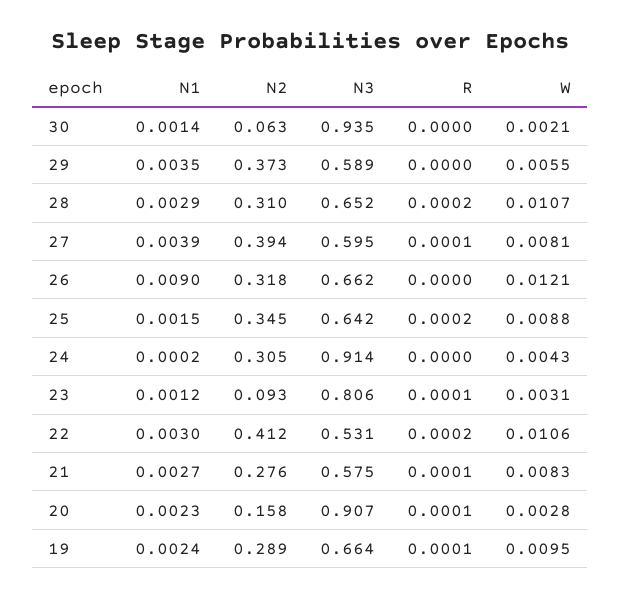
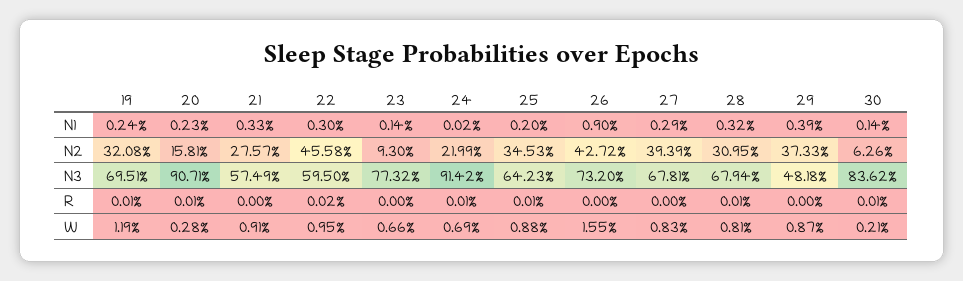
N3, 30: 0.935 -> 0.8362
R, 30: 0 -> 0.0001
N1, 29: 0.0035 -> 0.0039
N3, 29: 0.589 -> 0.4818
W, 29: 0.0055 -> 0.0087
N1, 28: 0.0029 -> 0.0032
N3, 28: 0.652 -> 0.6794
R, 28: 0.0002 -> 0.0001
W, 28: 0.0107 -> 0.0081
N1, 27: 0.0039 -> 0.0029
N3, 27: 0.595 -> 0.6781
R, 27: 0.0001 -> 0
W, 27: 0.0081 -> 0.0083
N2, 26: 0.318 -> 0.4272
N3, 26: 0.662 -> 0.732
W, 26: 0.0121 -> 0.0155
N1, 25: 0.0015 -> 0.002
R, 25: 0.0002 -> 0.0001
N2, 24: 0.305 -> 0.2199
R, 24: 0 -> 0.0001
W, 24: 0.0043 -> 0.0069
N1, 23: 0.0012 -> 0.0014
N3, 23: 0.806 -> 0.7732
R, 23: 0.0001 -> 0
W, 23: 0.0031 -> 0.0066
N2, 22: 0.412 -> 0.4558
N3, 22: 0.531 -> 0.595
W, 22: 0.0106 -> 0.0095
N1, 21: 0.0027 -> 0.0033
R, 21: 0.0001 -> 0
W, 21: 0.0083 -> 0.0091
N2, 19: 0.289 -> 0.3208
N3, 19: 0.664 -> 0.6951
W, 19: 0.0095 -> 0.0119

